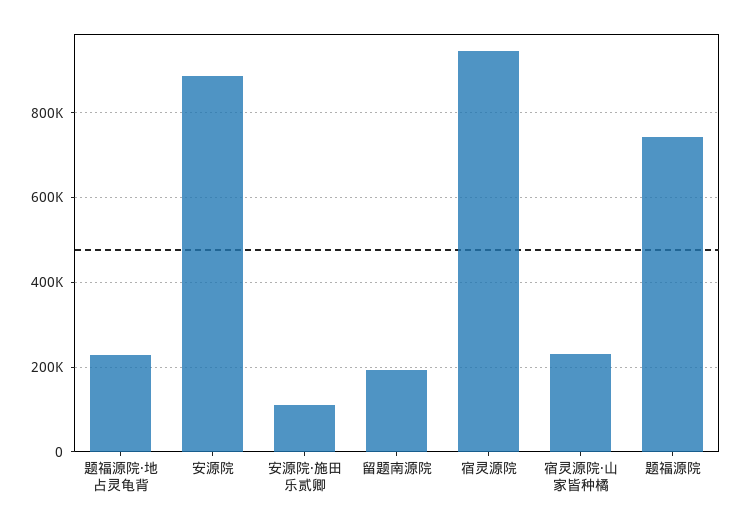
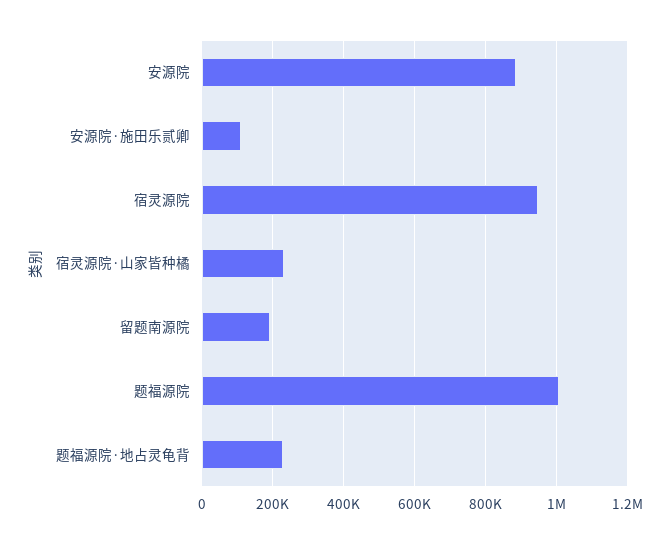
题福源院: 740000 -> 1000000

